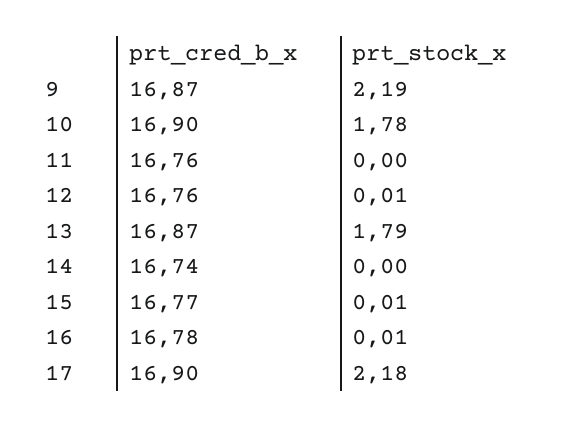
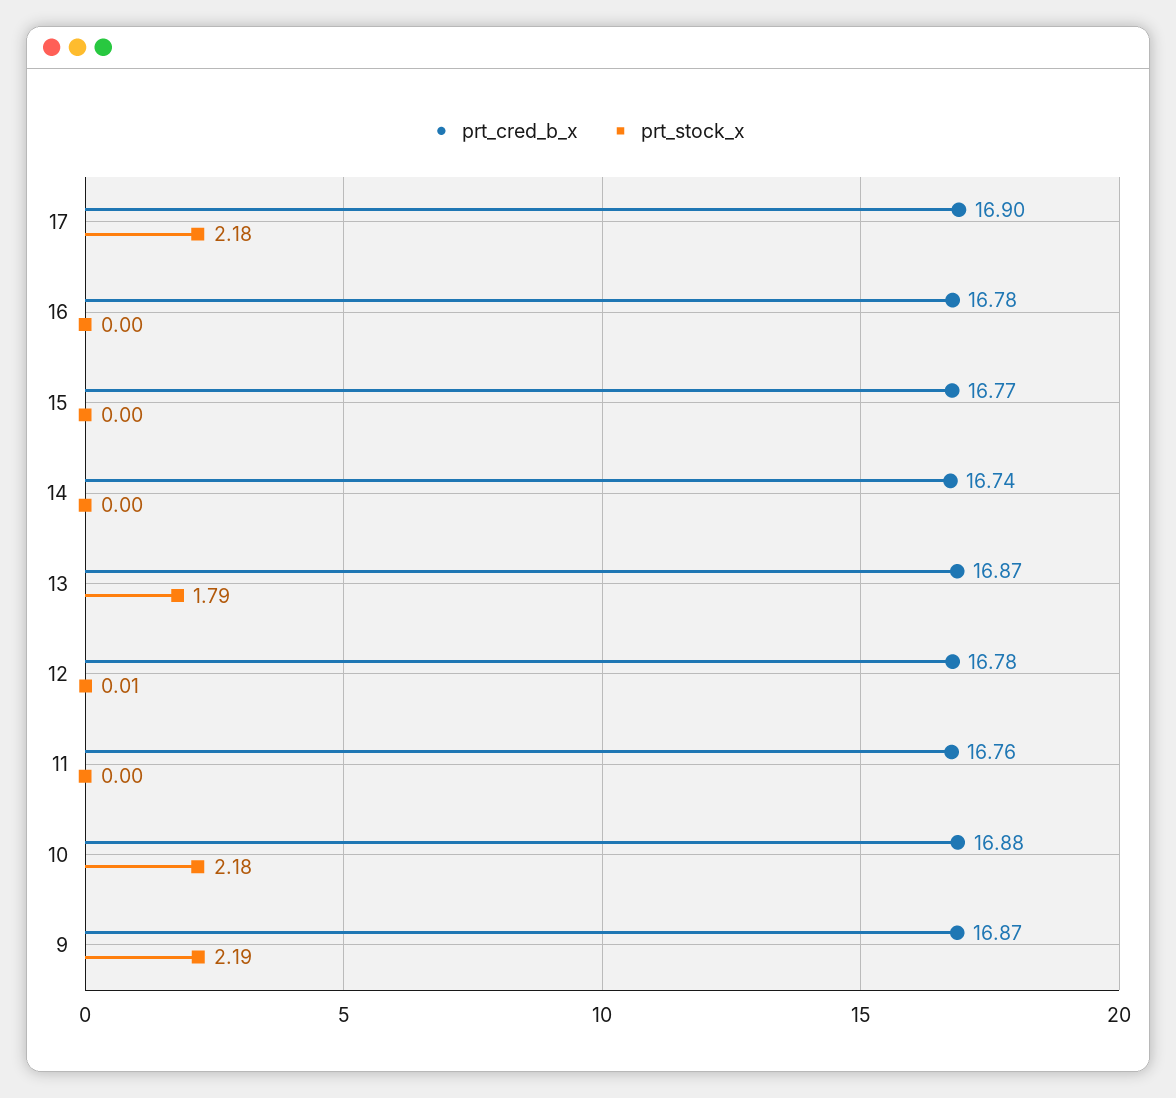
prt_cred_b_x, 10: 16.9 -> 16.88
prt_stock_x, 10: 1.78 -> 2.18
prt_cred_b_x, 12: 16.76 -> 16.78
prt_stock_x, 15: 0.01 -> 0
prt_stock_x, 16: 0.01 -> 0

